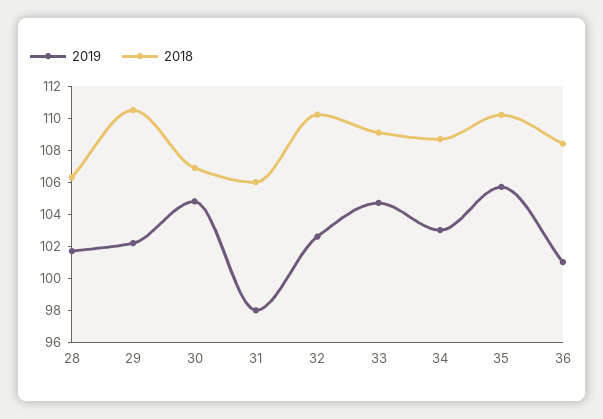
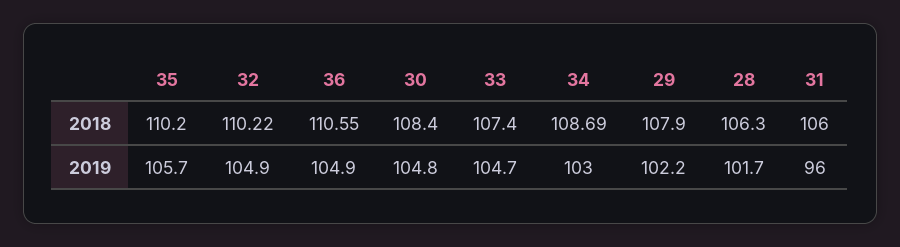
2018, 29: 110.5 -> 107.9
2018, 30: 107 -> 108.4
2019, 31: 98 -> 96
2019, 32: 102.5 -> 104.9
2018, 33: 109 -> 107.4
2019, 36: 101 -> 104.9
2018, 36: 108.5 -> 110.55

